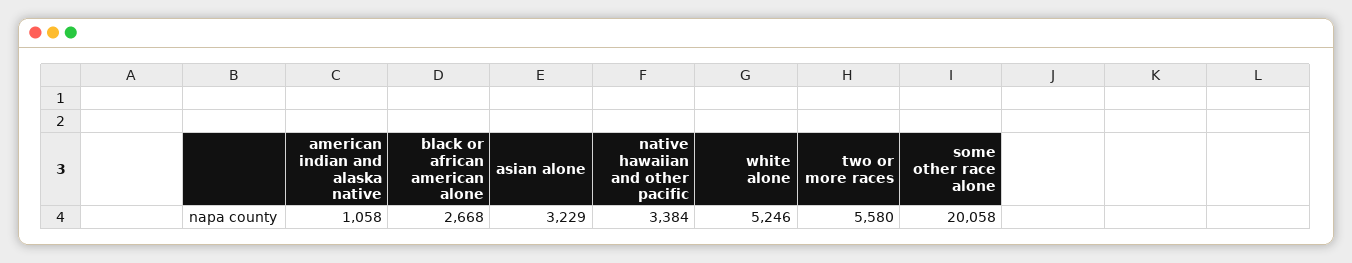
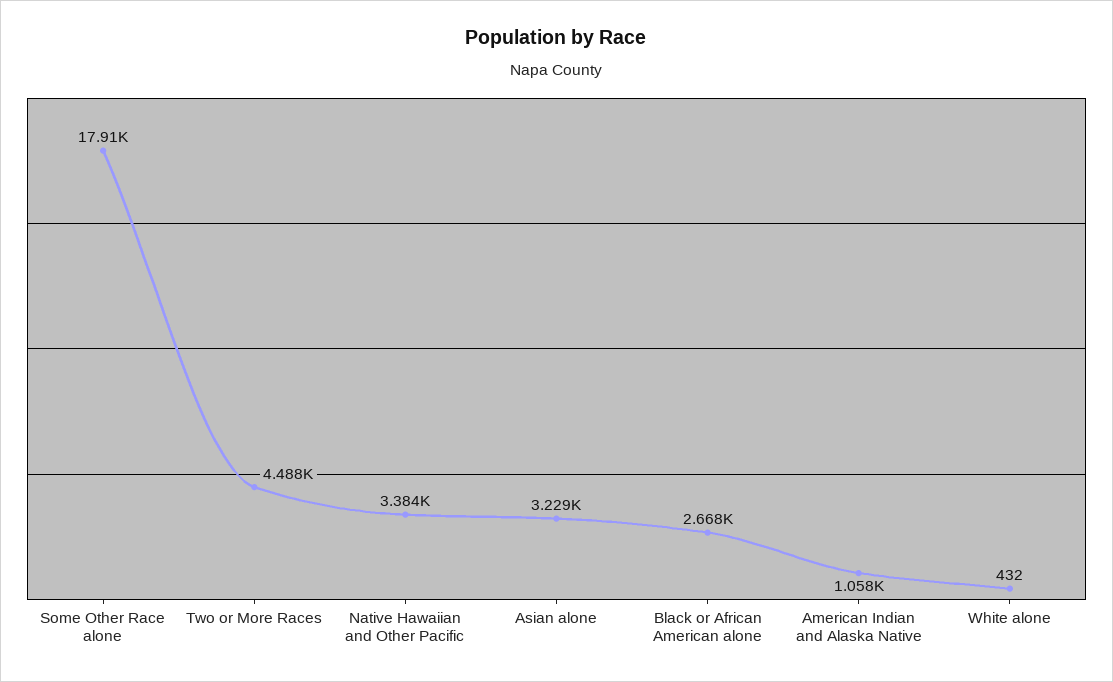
white alone: 5246 -> 432
two or more races: 5580 -> 4488
some other race alone: 20058 -> 17910

